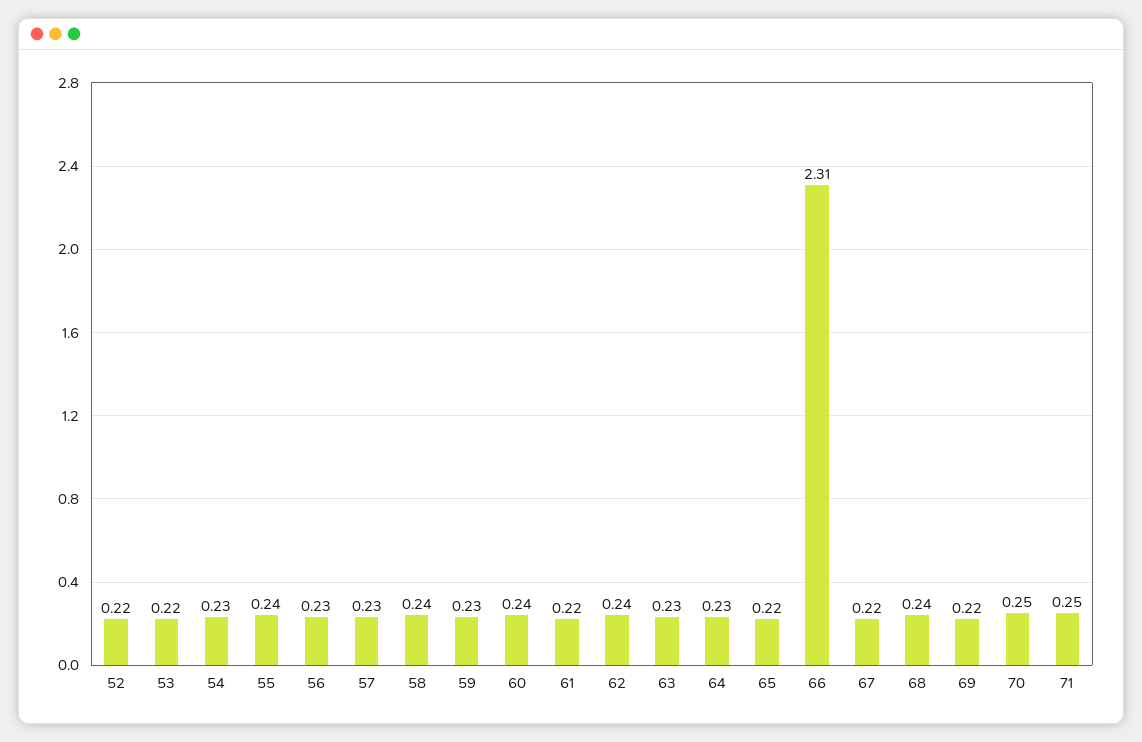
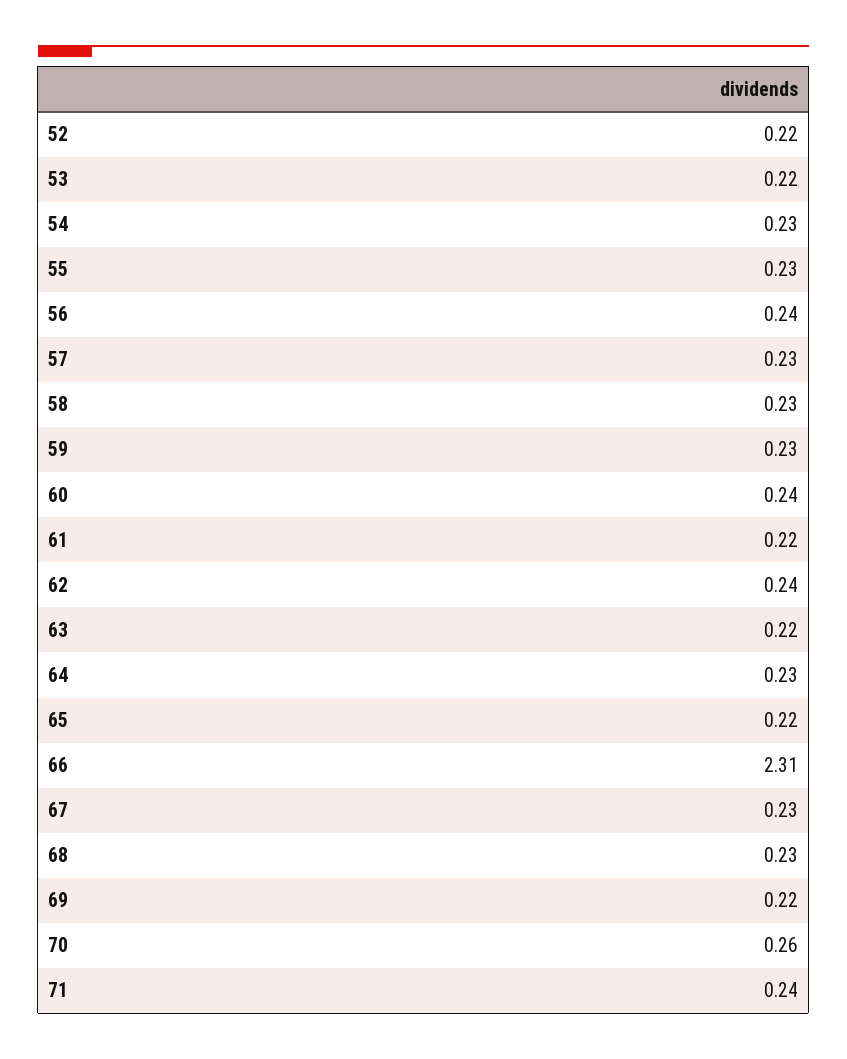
55: 0.24 -> 0.23
56: 0.23 -> 0.24
58: 0.24 -> 0.23
63: 0.23 -> 0.22
67: 0.22 -> 0.23
68: 0.24 -> 0.23
70: 0.25 -> 0.26
71: 0.25 -> 0.24

